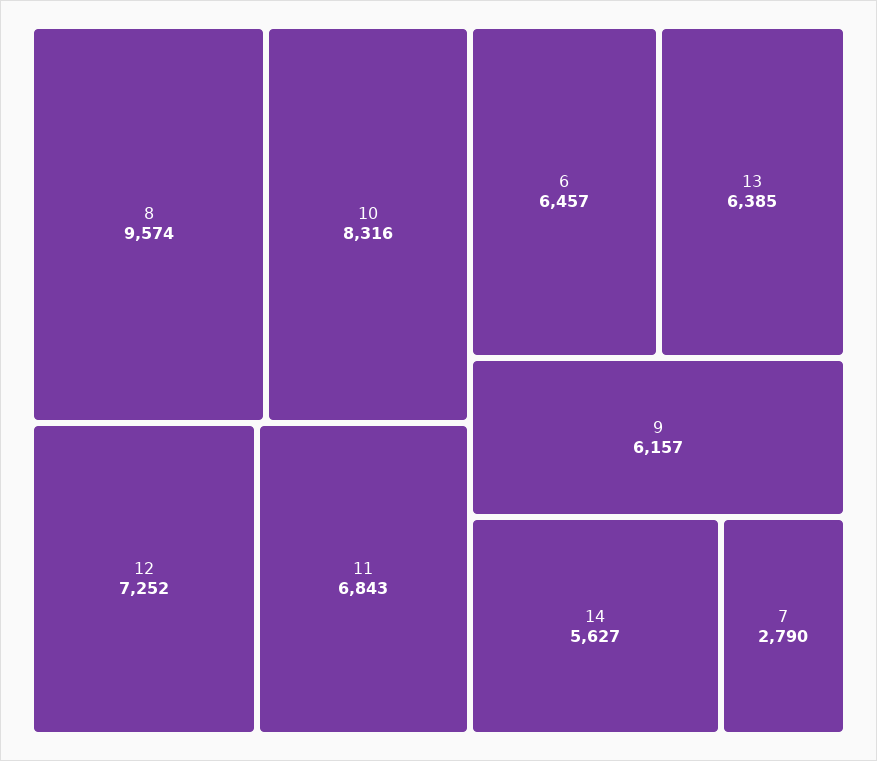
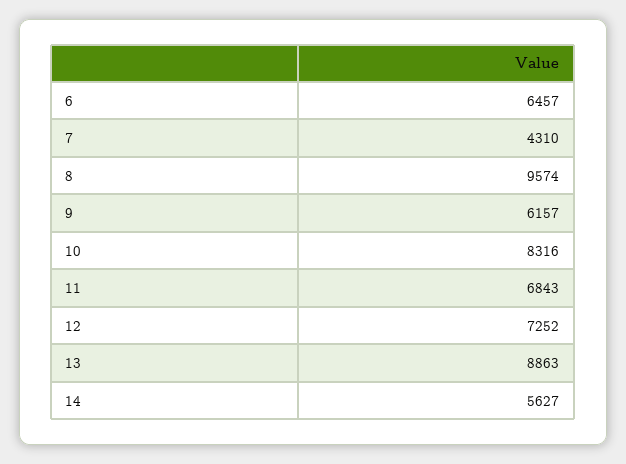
13: 6385 -> 8863
7: 2790 -> 4310

